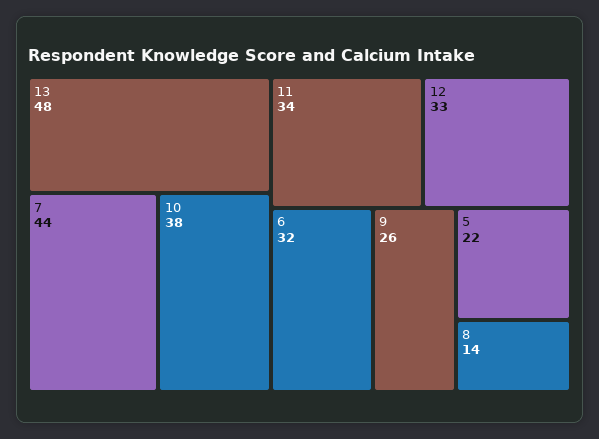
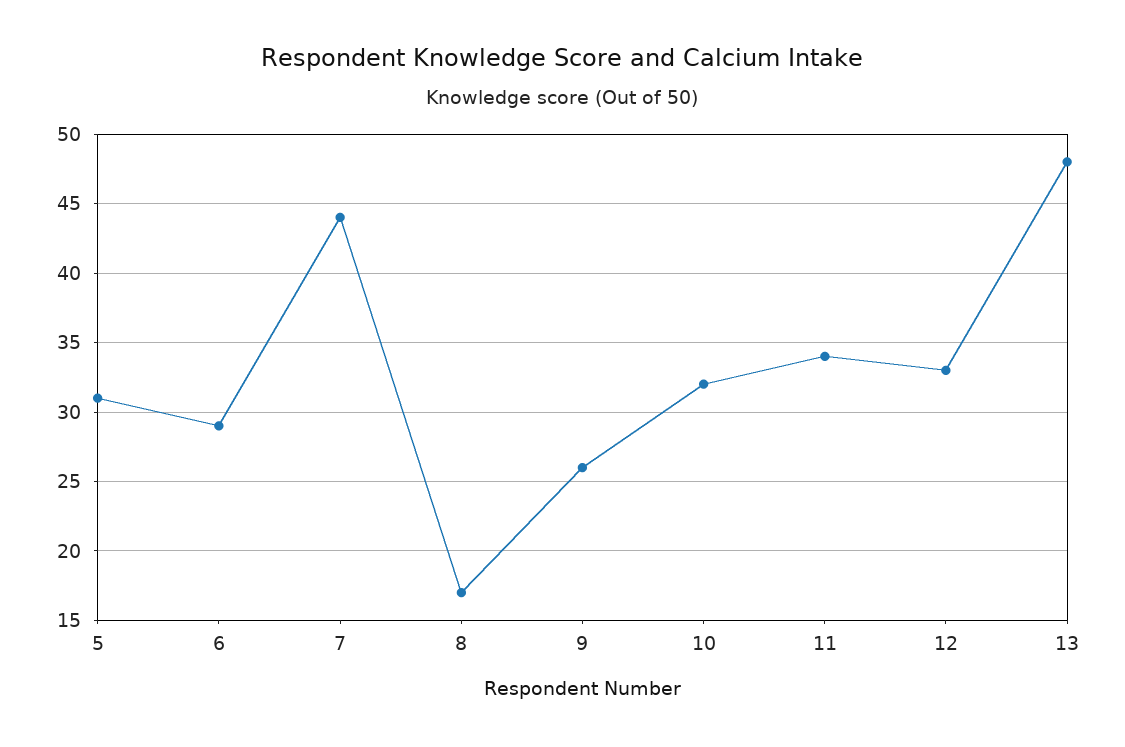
10: 38 -> 32
6: 32 -> 29
5: 22 -> 31
8: 14 -> 17

